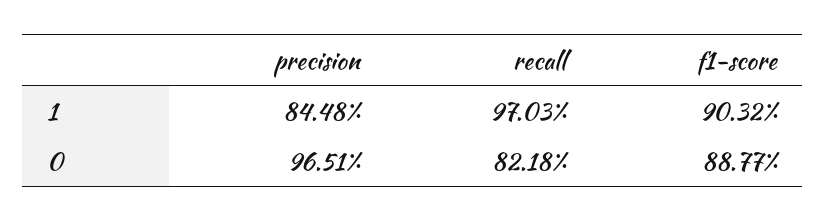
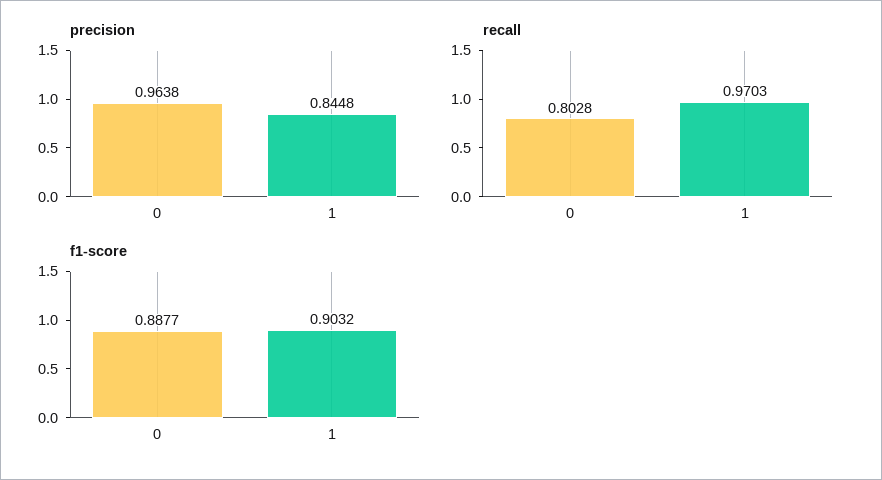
precision, 0: 0.9651 -> 0.9638
recall, 0: 0.8218 -> 0.8028

